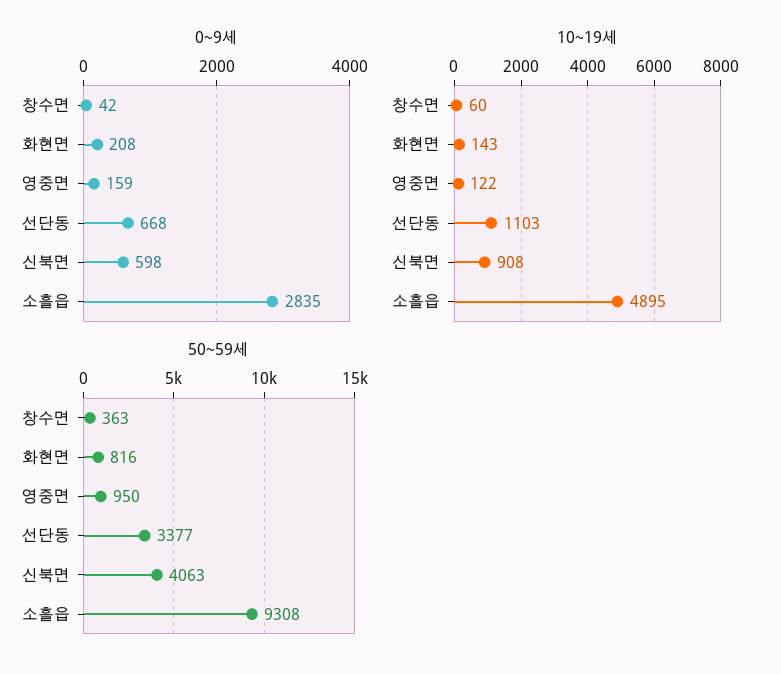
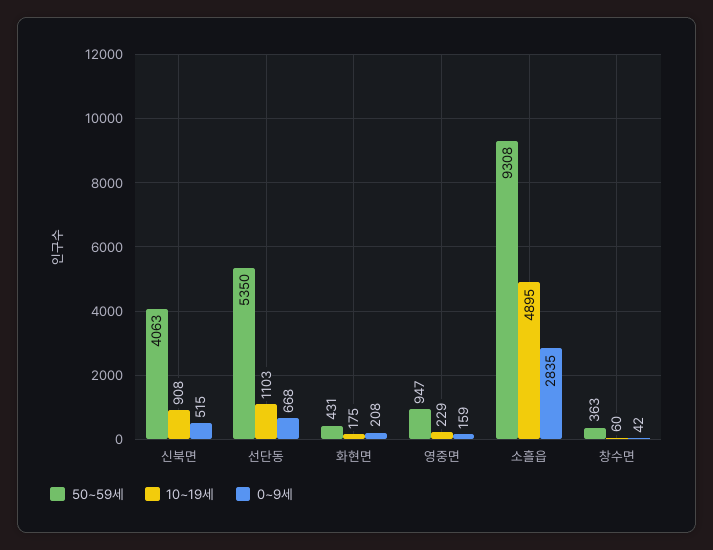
0~9세, 신북면: 598 -> 515
10~19세, 화현면: 143 -> 175
10~19세, 영중면: 122 -> 229
50~59세, 화현면: 816 -> 431
50~59세, 영중면: 950 -> 947
50~59세, 선단동: 3377 -> 5350

